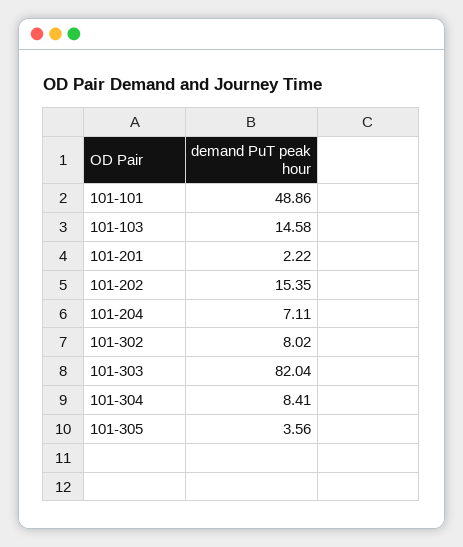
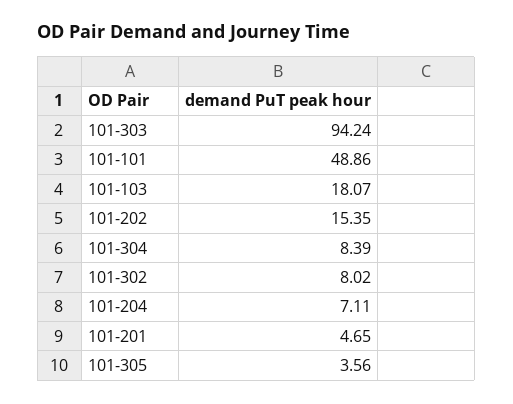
101-103: 14.58 -> 18.07
101-201: 2.22 -> 4.65
101-303: 82.04 -> 94.24
101-304: 8.41 -> 8.39

